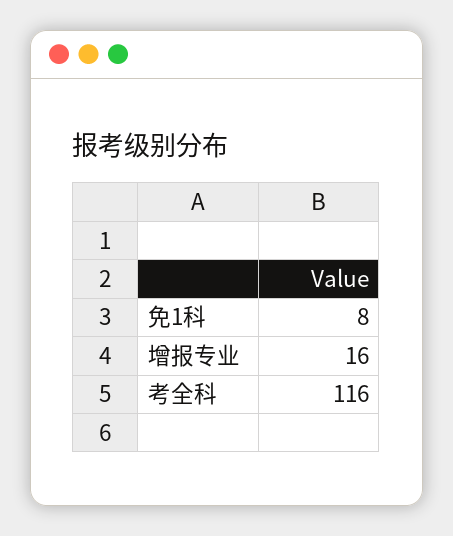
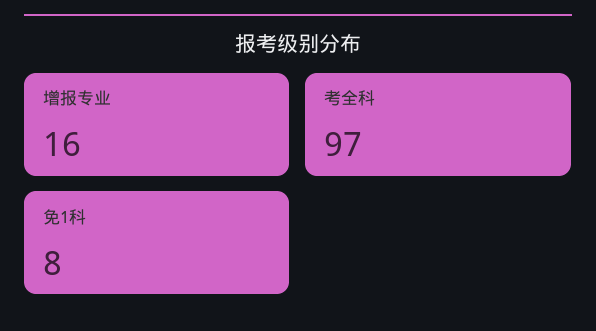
考全科: 116 -> 97

